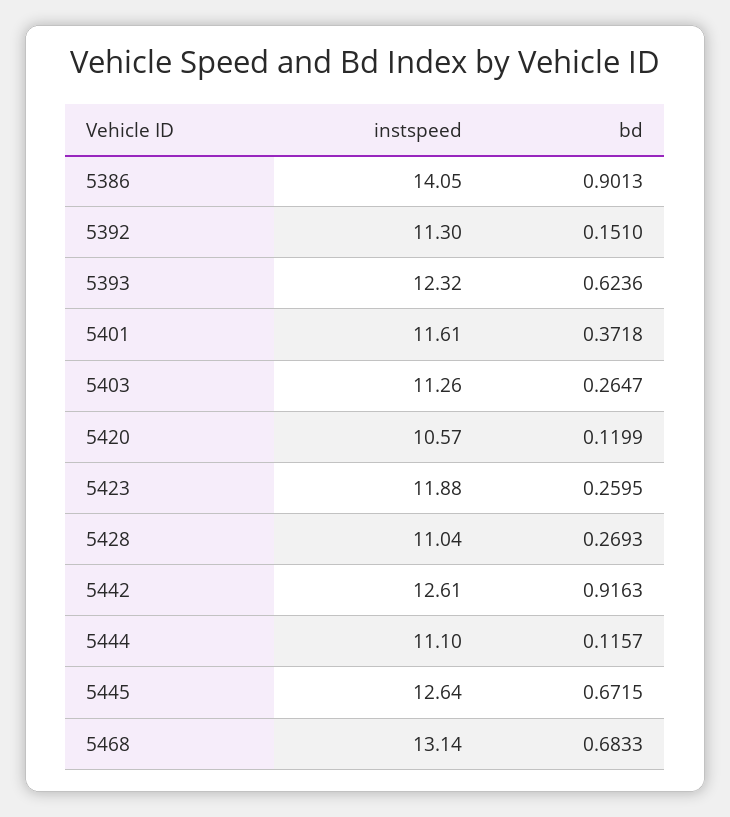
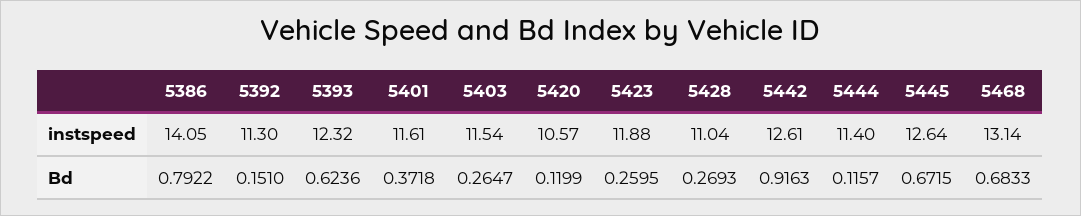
bd, 5386: 0.9013 -> 0.7922
instspeed, 5403: 11.26 -> 11.54
instspeed, 5444: 11.1 -> 11.4

